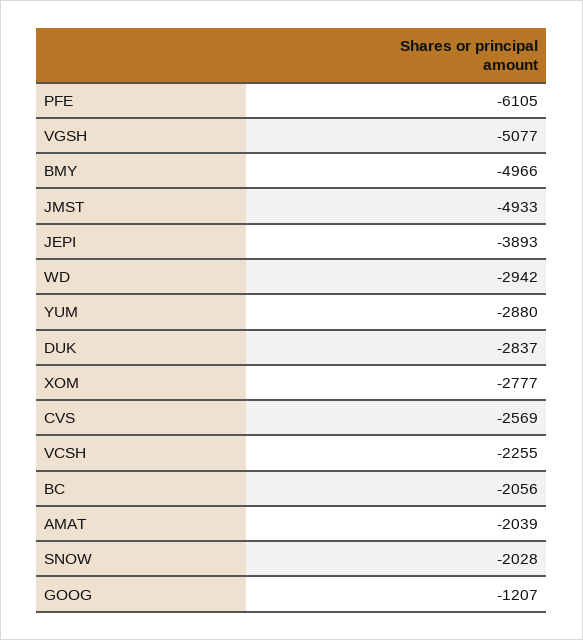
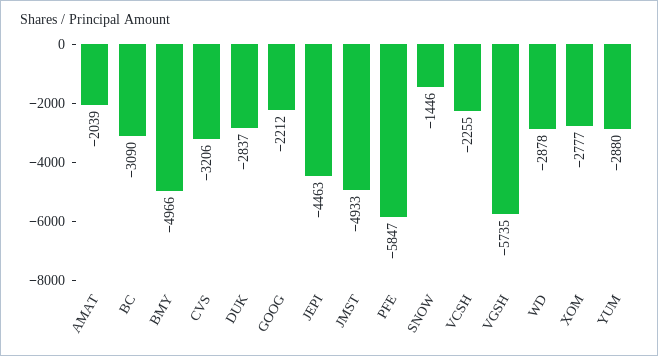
PFE: -6105 -> -5847
VGSH: -5077 -> -5735
JEPI: -3893 -> -4463
WD: -2942 -> -2878
CVS: -2569 -> -3206
BC: -2056 -> -3090
SNOW: -2028 -> -1446
GOOG: -1207 -> -2212

